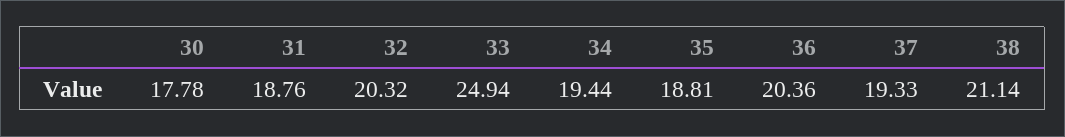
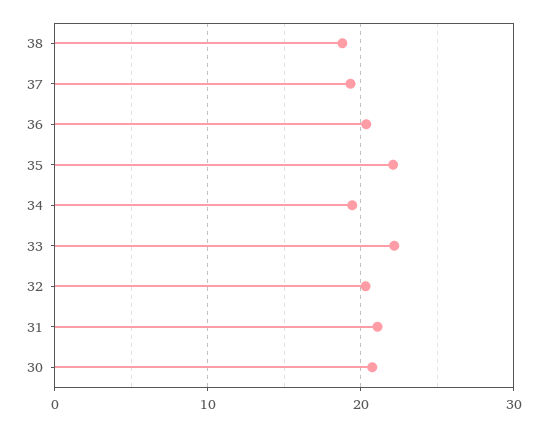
30: 17.78 -> 21
31: 18.76 -> 21
33: 24.94 -> 22
35: 18.81 -> 22
38: 21.14 -> 19

